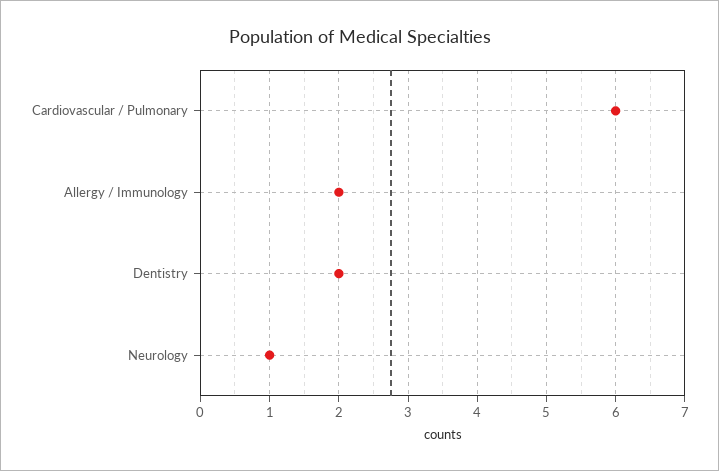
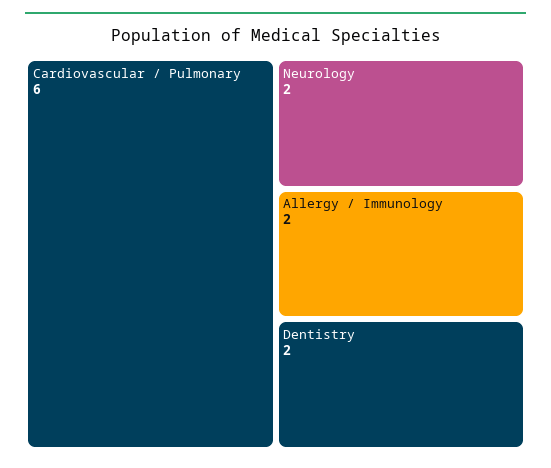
Neurology: 1 -> 2

